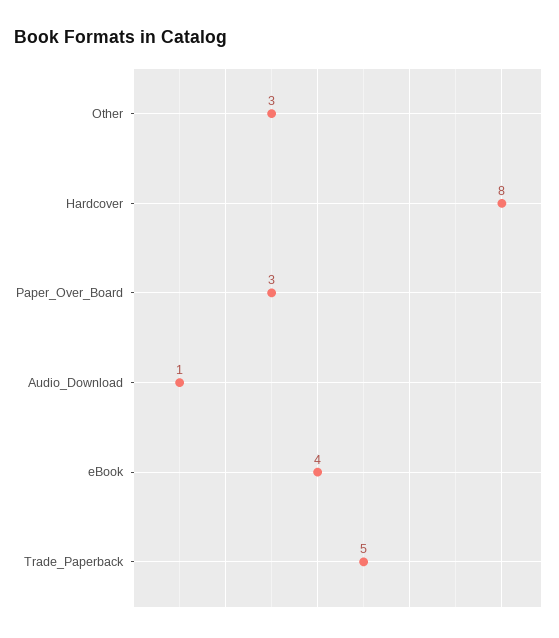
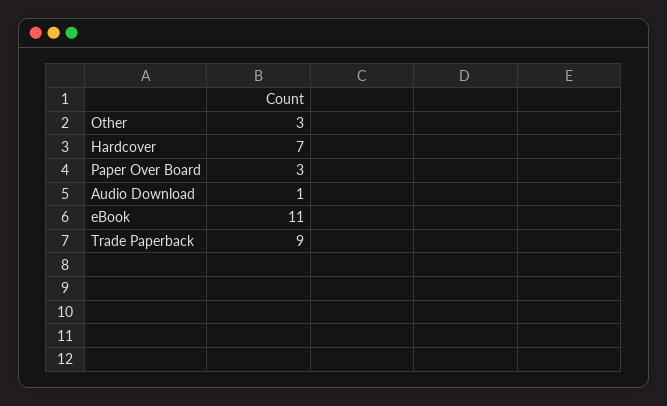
Hardcover: 8 -> 7
eBook: 4 -> 11
Trade_Paperback: 5 -> 9

